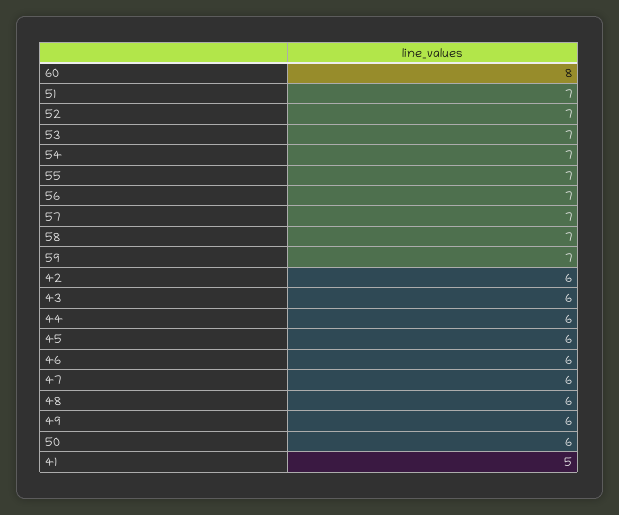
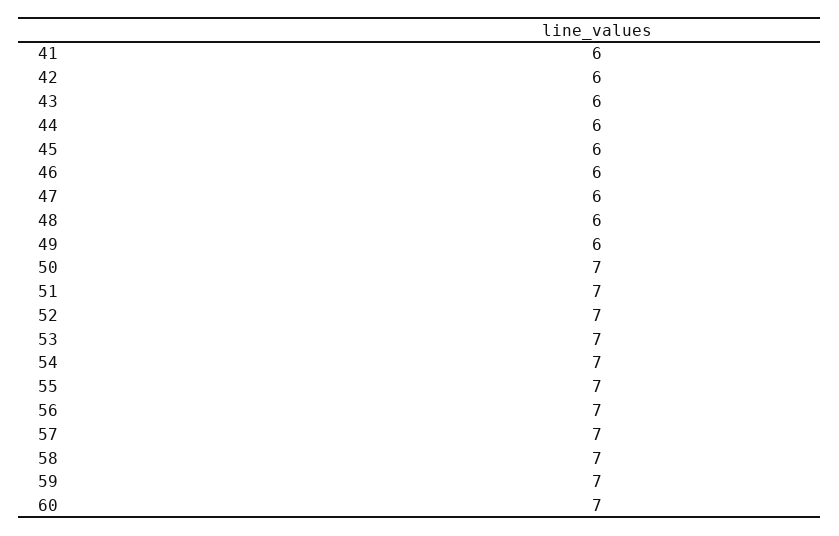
60: 8 -> 7
50: 6 -> 7
41: 5 -> 6

